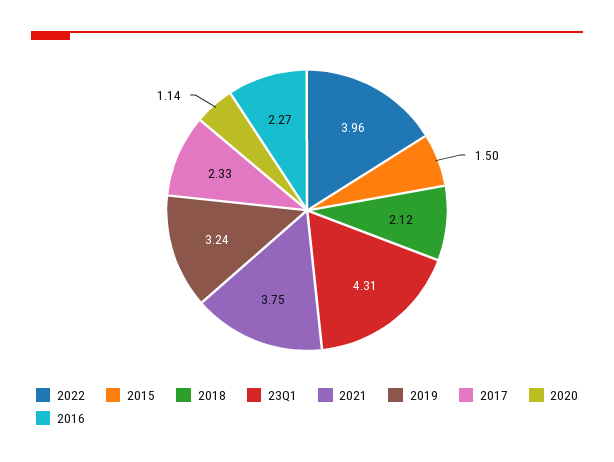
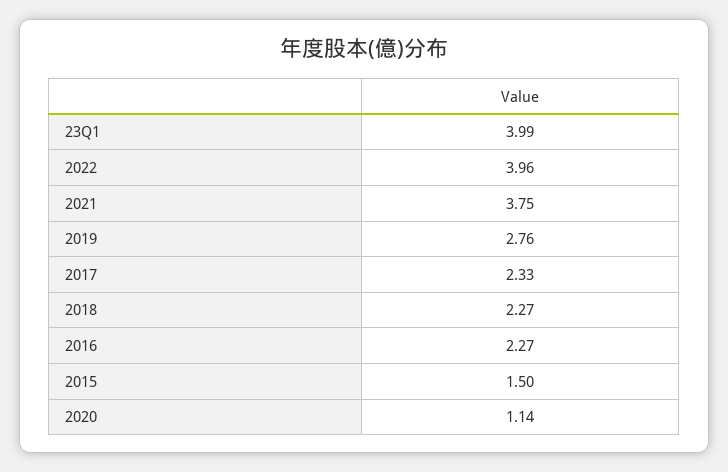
2018: 2.12 -> 2.27
23Q1: 4.31 -> 3.99
2019: 3.24 -> 2.76

